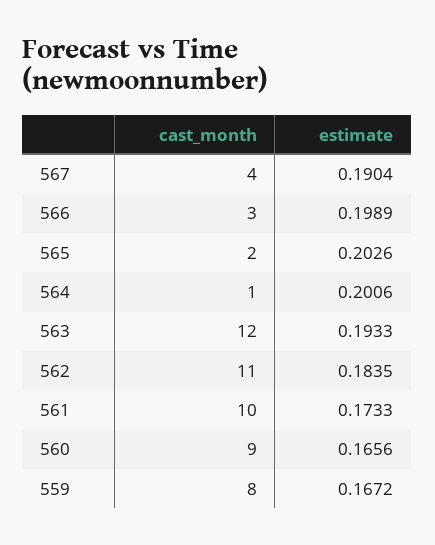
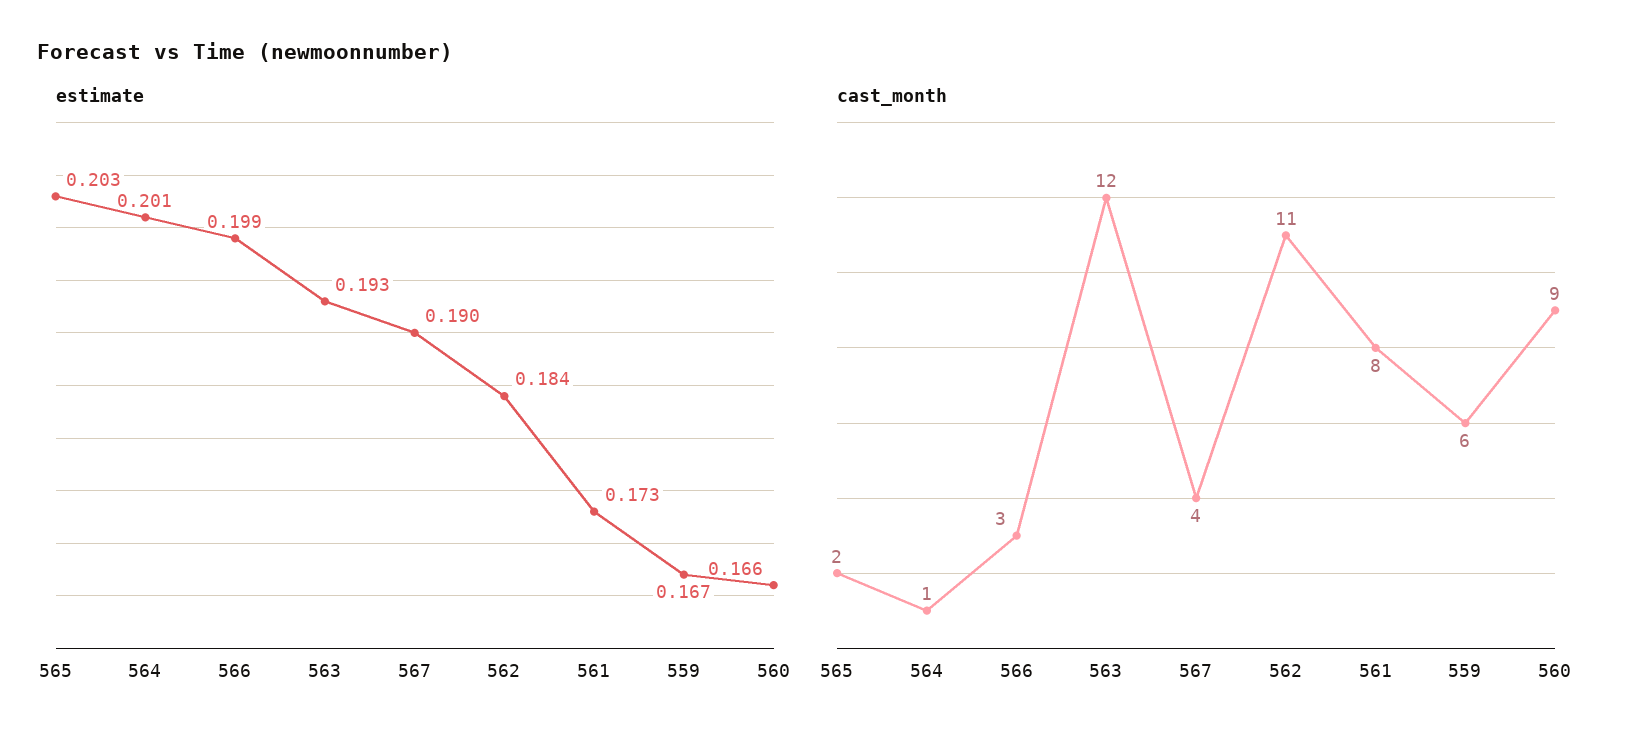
cast_month, 561: 10 -> 8
cast_month, 559: 8 -> 6

